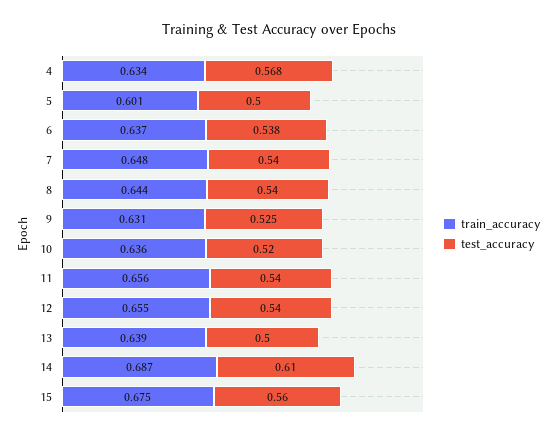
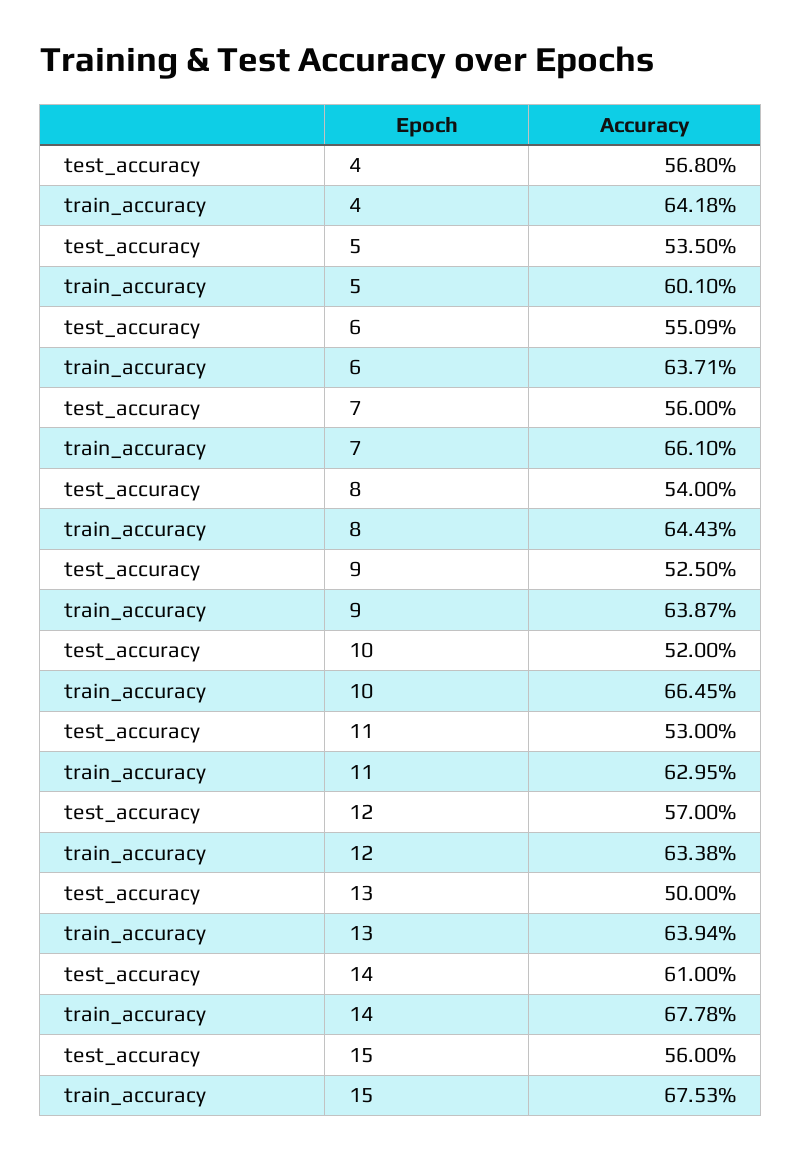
train_accuracy, 4: 0.634 -> 0.6418
test_accuracy, 5: 0.5 -> 0.535
test_accuracy, 6: 0.538 -> 0.5509
train_accuracy, 7: 0.648 -> 0.661
test_accuracy, 7: 0.54 -> 0.56
train_accuracy, 9: 0.631 -> 0.6387
train_accuracy, 10: 0.636 -> 0.6645
train_accuracy, 11: 0.656 -> 0.6295
test_accuracy, 11: 0.54 -> 0.53
train_accuracy, 12: 0.655 -> 0.6338
test_accuracy, 12: 0.54 -> 0.57
train_accuracy, 14: 0.687 -> 0.6778

